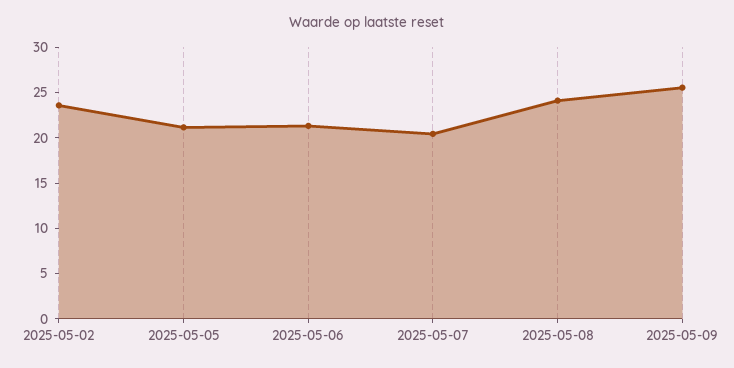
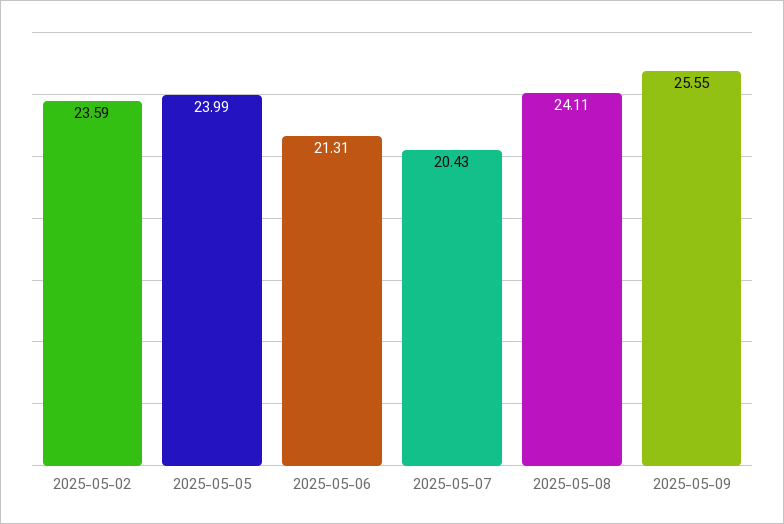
2025-05-05: 21 -> 23.99

